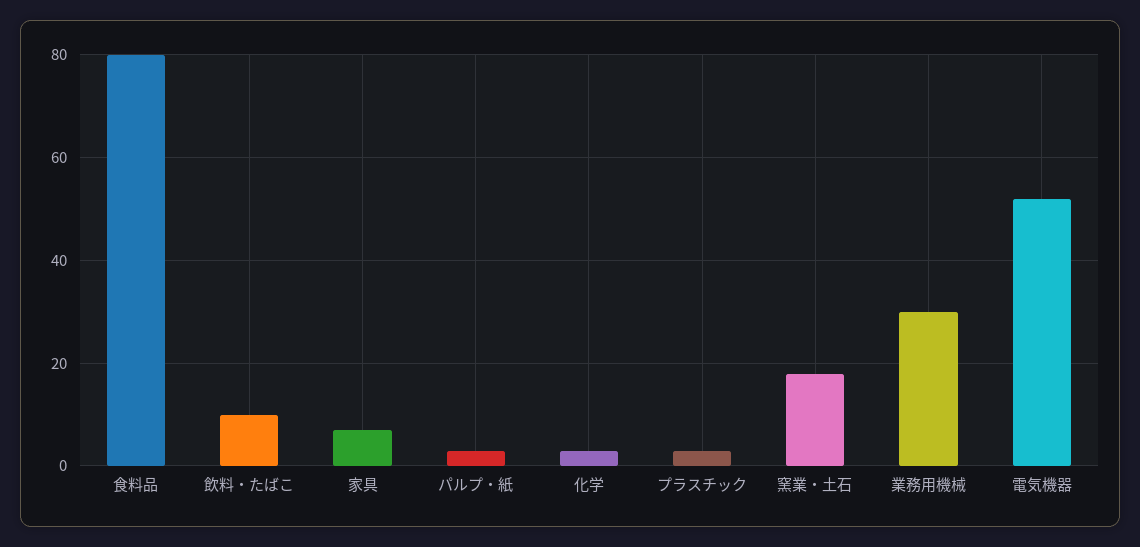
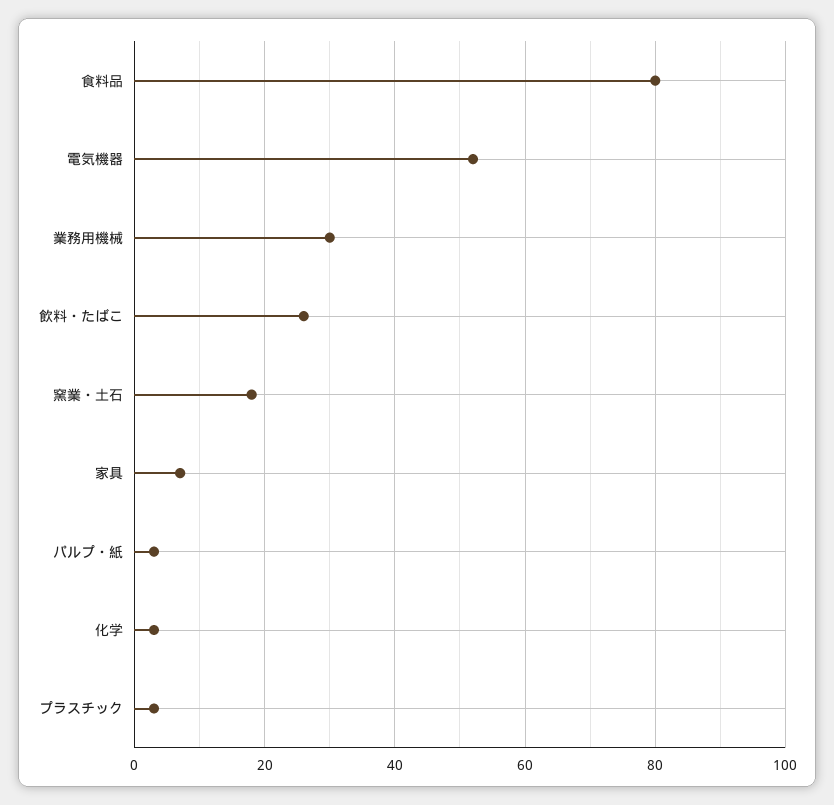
飲料・たばこ: 10 -> 25

